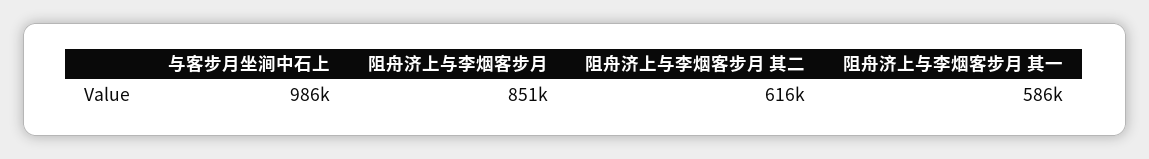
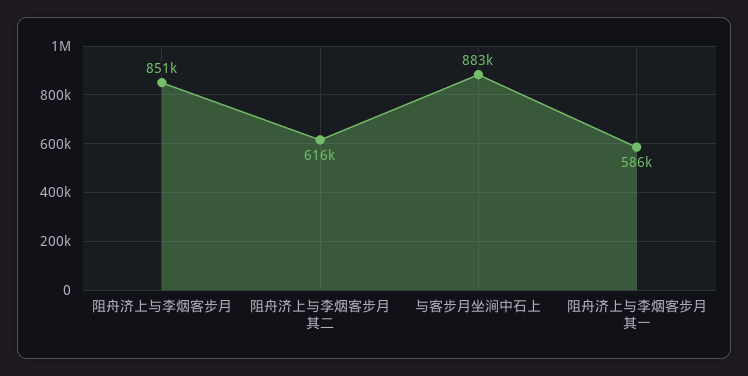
与客步月坐涧中石上: 986000 -> 883000

